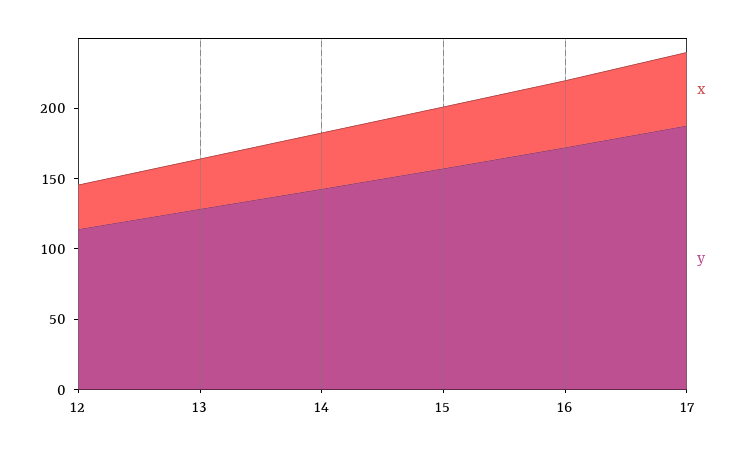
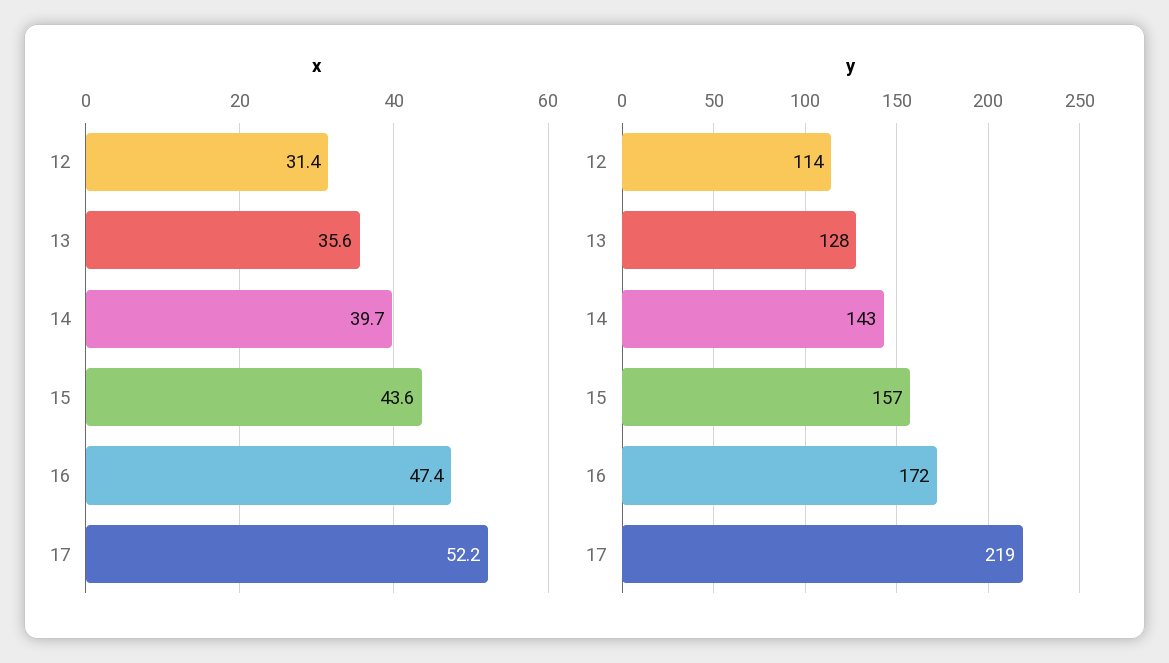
y, 17: 190 -> 219

